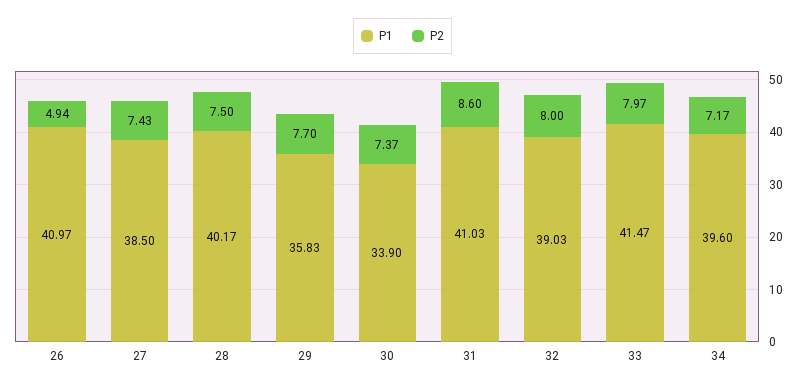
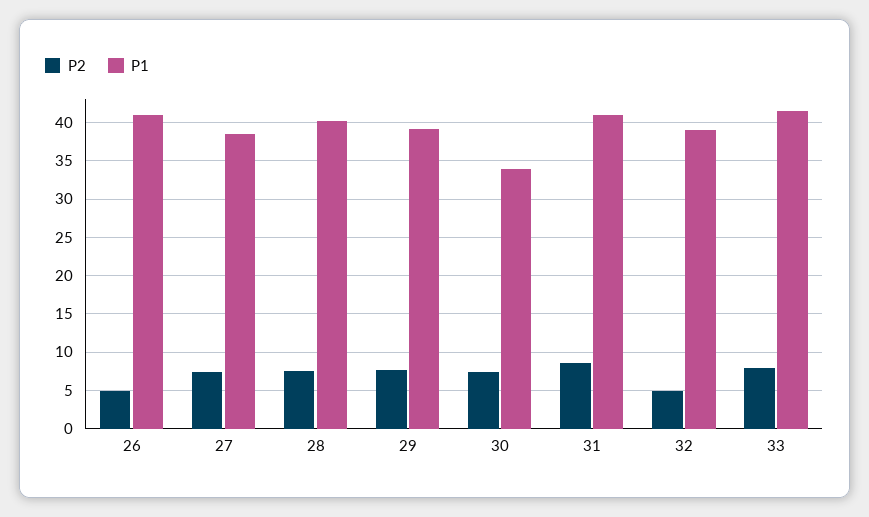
P1, 29: 35.83 -> 39
P2, 32: 8 -> 5
P1, 34: 39.6 -> none
P2, 34: 7.17 -> none

